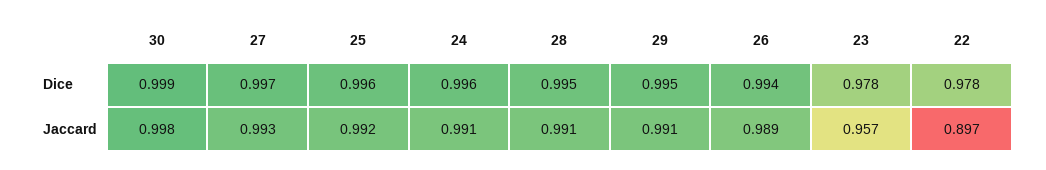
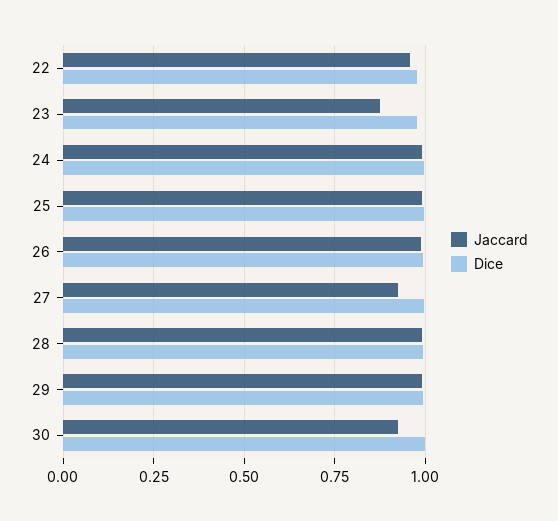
Jaccard, 30: 0.998 -> 0.925
Jaccard, 27: 0.993 -> 0.925
Jaccard, 23: 0.957 -> 0.875
Jaccard, 22: 0.897 -> 0.95

